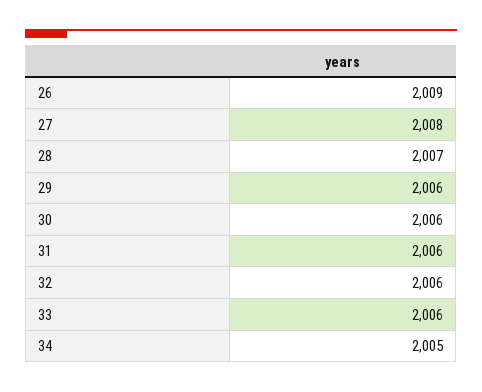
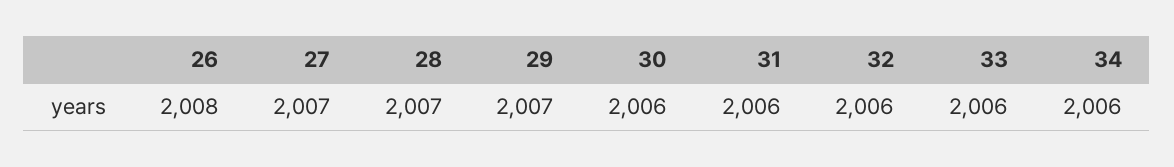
26: 2009 -> 2008
27: 2008 -> 2007
29: 2006 -> 2007
34: 2005 -> 2006

